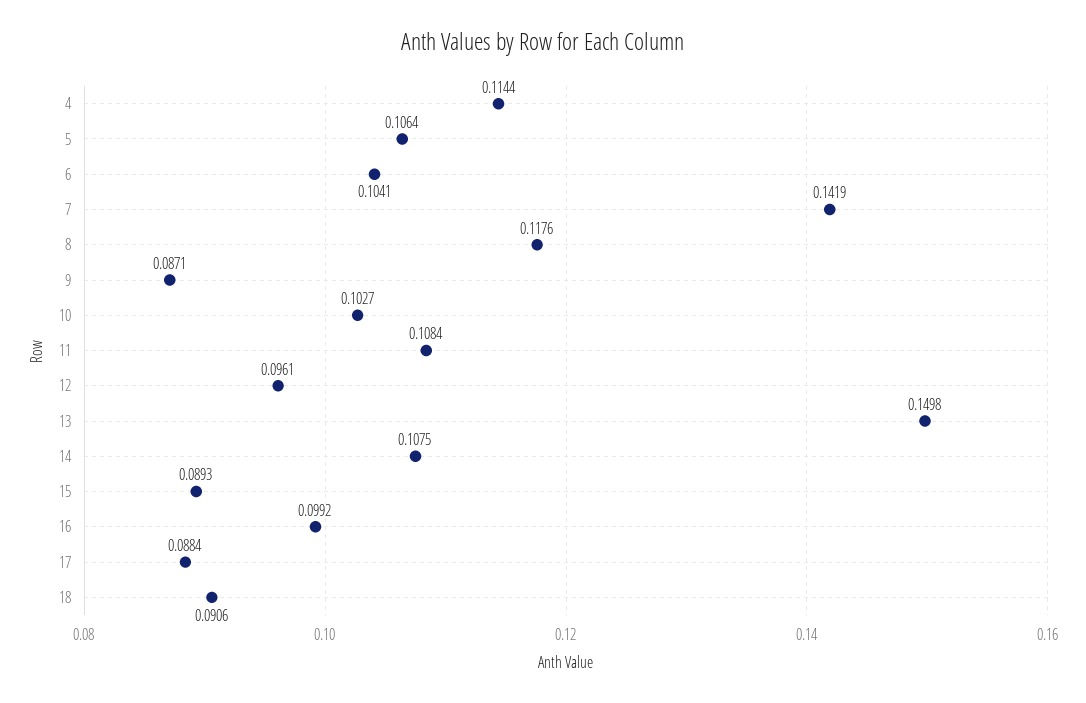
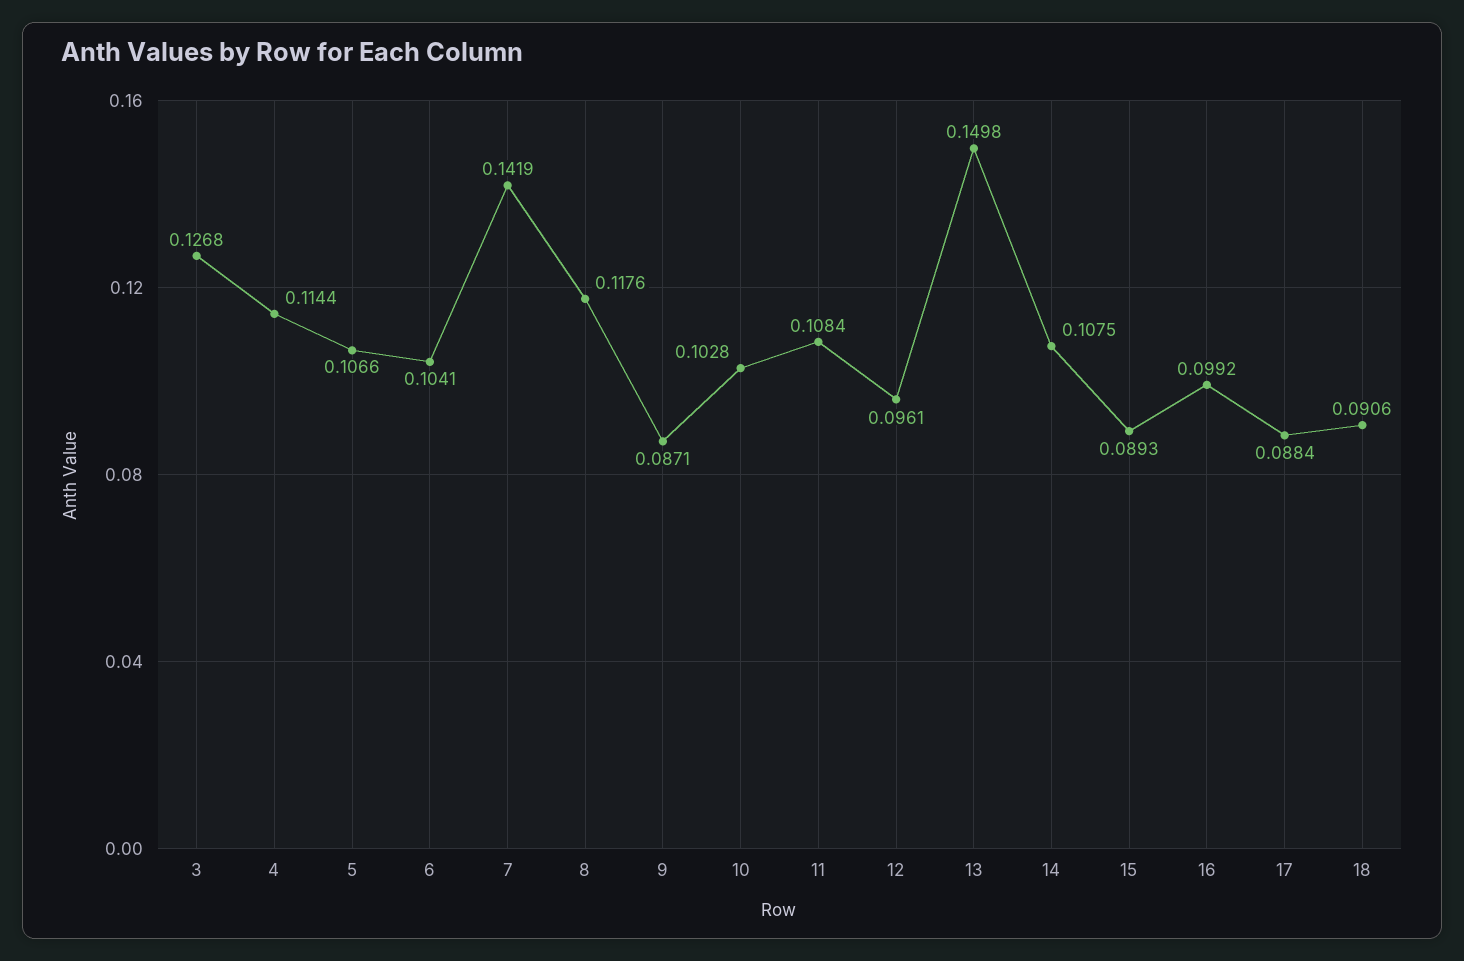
5: 0.1064 -> 0.1066
10: 0.1027 -> 0.1028
3: none -> 0.1268

